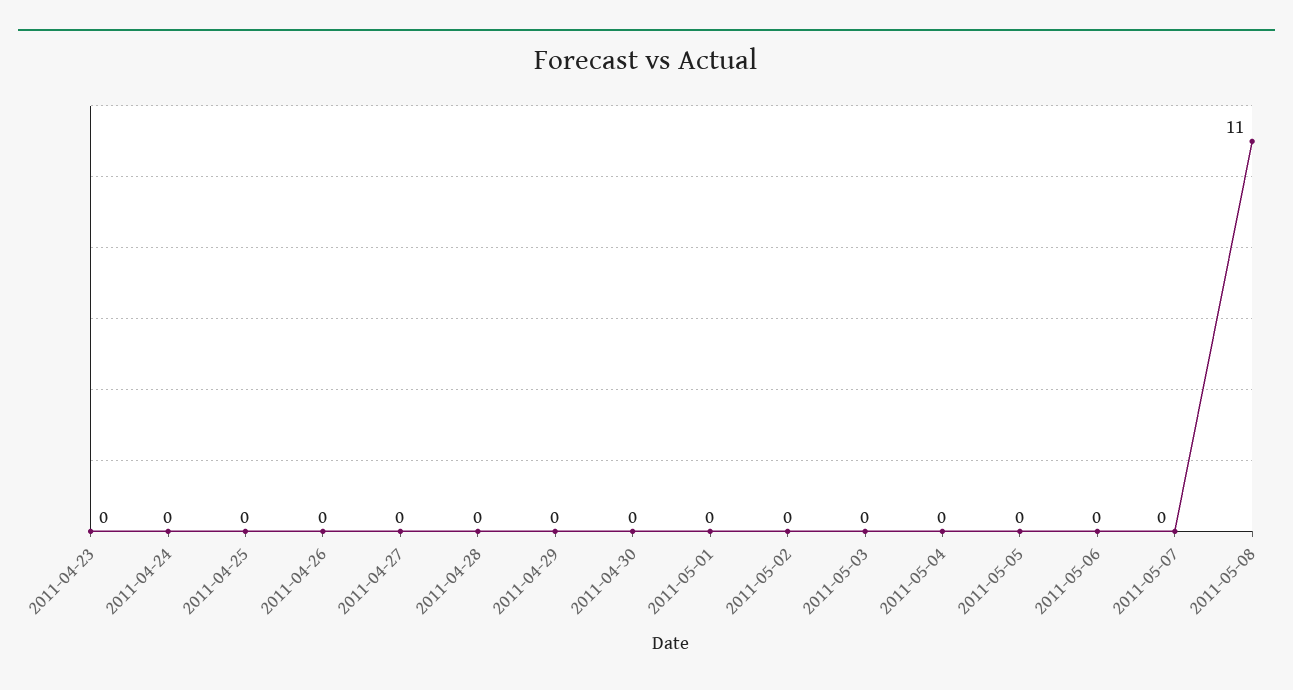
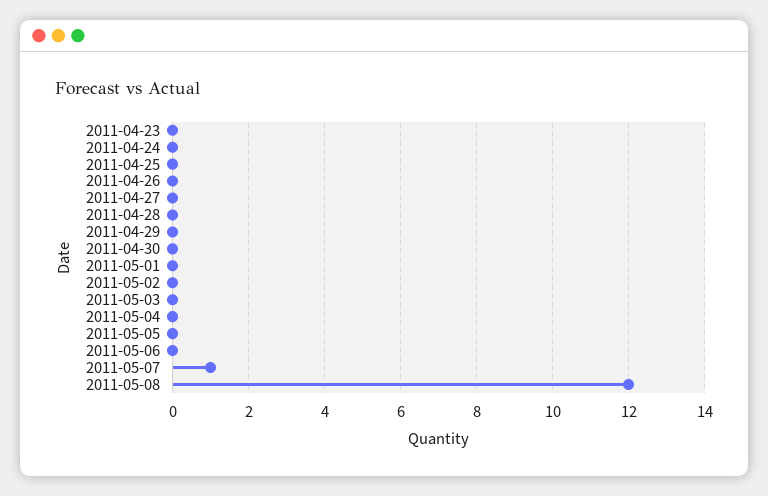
2011-05-07: 0 -> 1
2011-05-08: 11 -> 12

